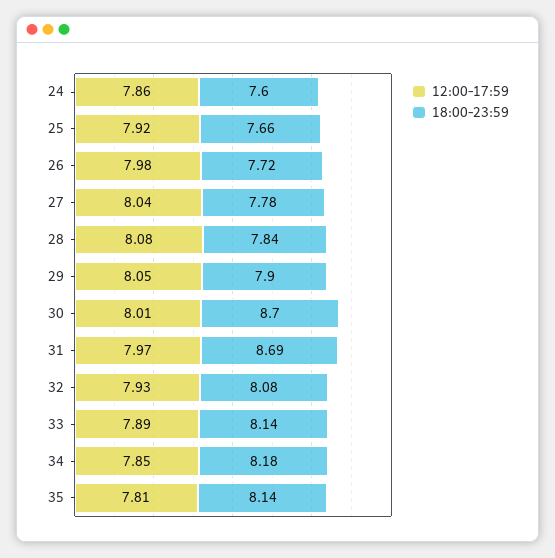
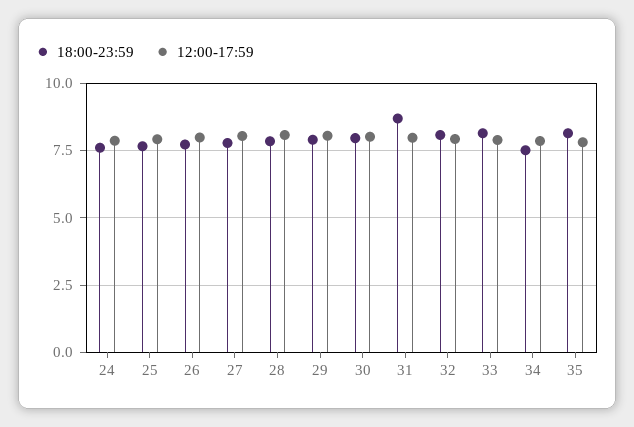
18:00-23:59, 30: 8.7 -> 8
18:00-23:59, 34: 8.18 -> 7.5

